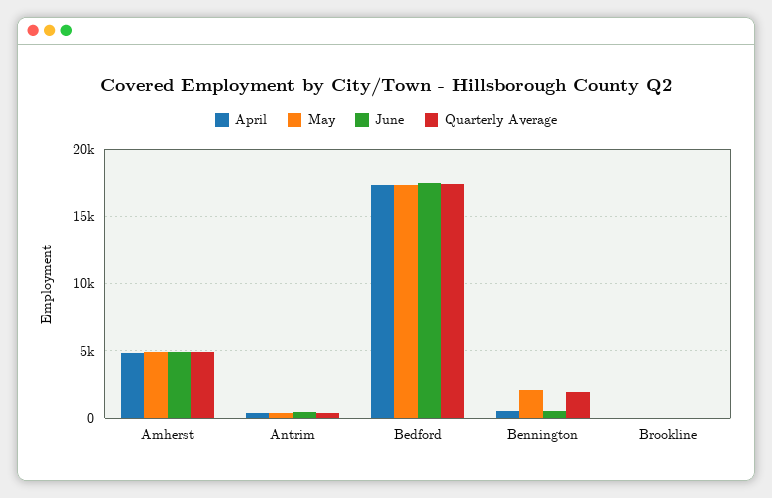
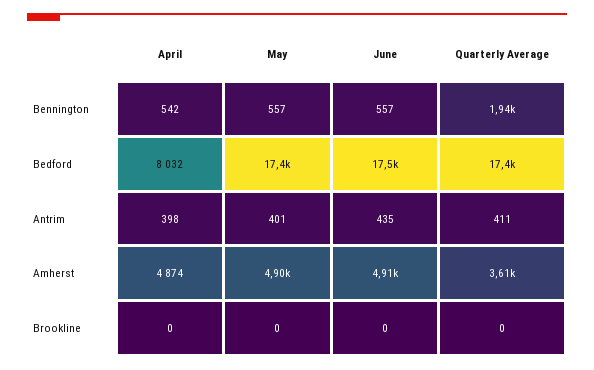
Quarterly Average, Amherst: 5000 -> 3610
April, Bedford: 17500 -> 8032
May, Bennington: 2000 -> 557

